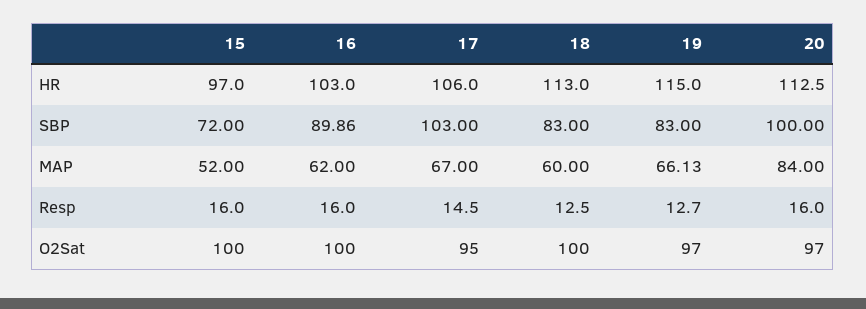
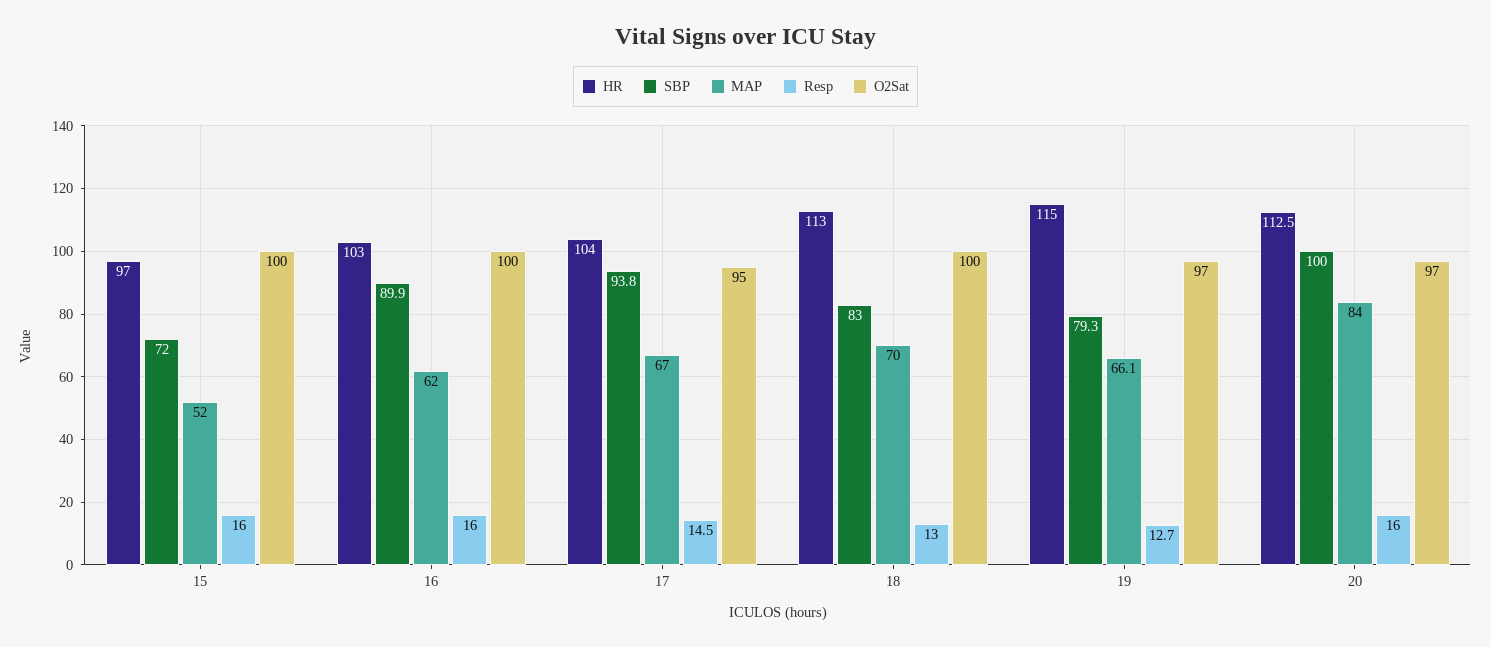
HR, 17: 106 -> 104
SBP, 17: 103 -> 93.8
SBP, 19: 83 -> 79.3
MAP, 18: 60 -> 70
Resp, 18: 12.5 -> 13

